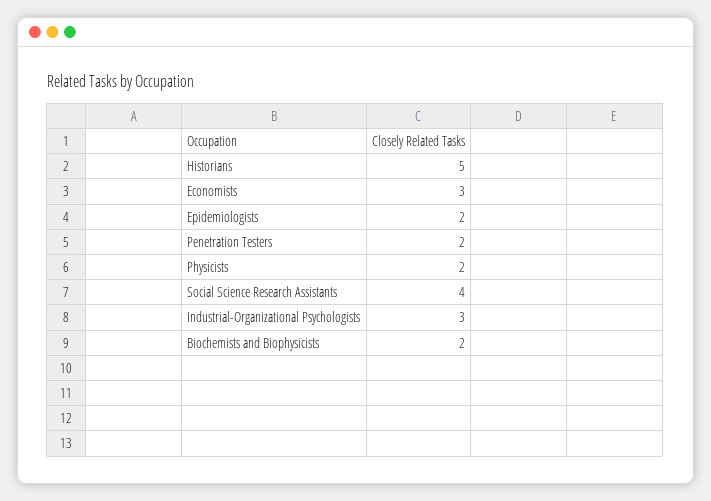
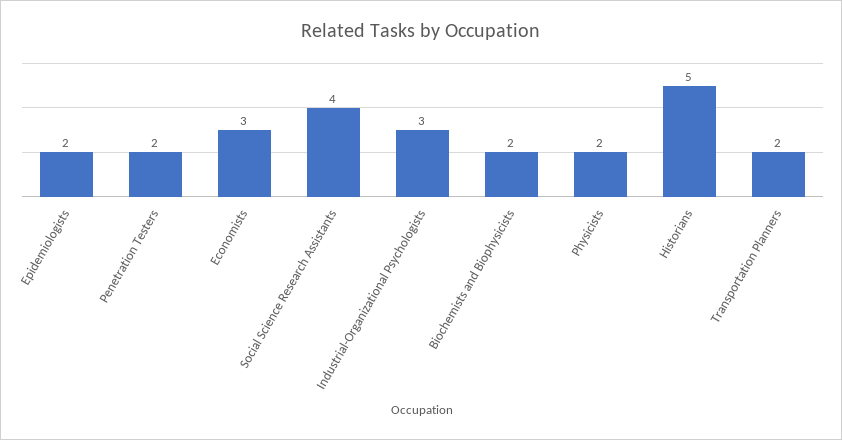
Transportation Planners: none -> 2

